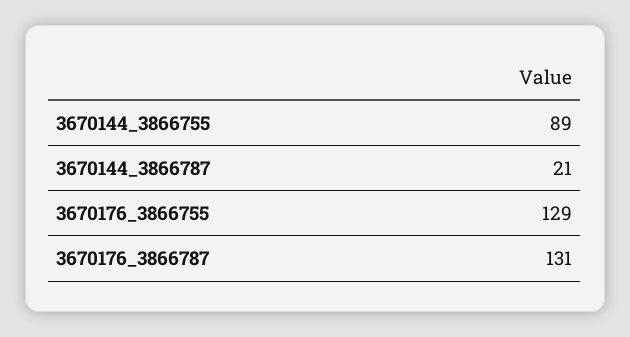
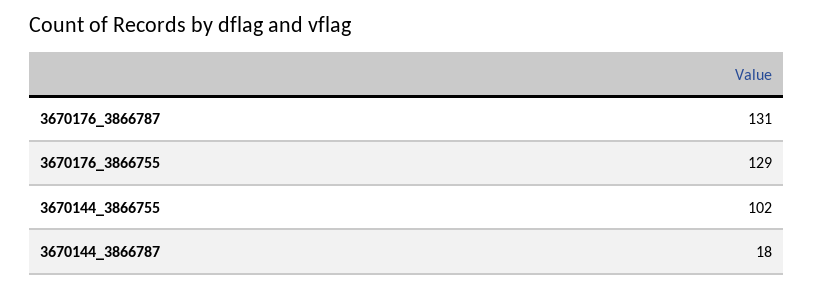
3670144_3866755: 89 -> 102
3670144_3866787: 21 -> 18

